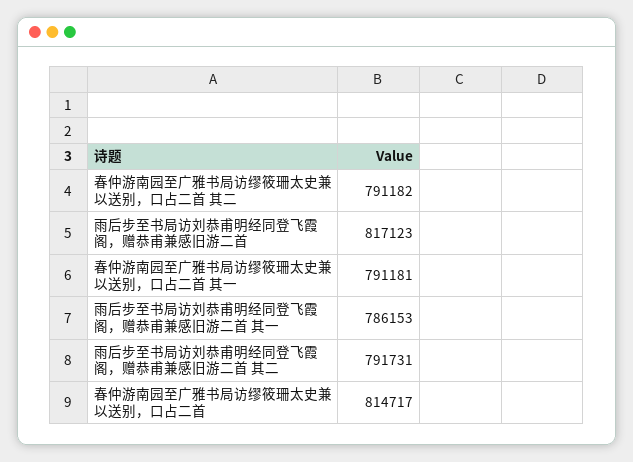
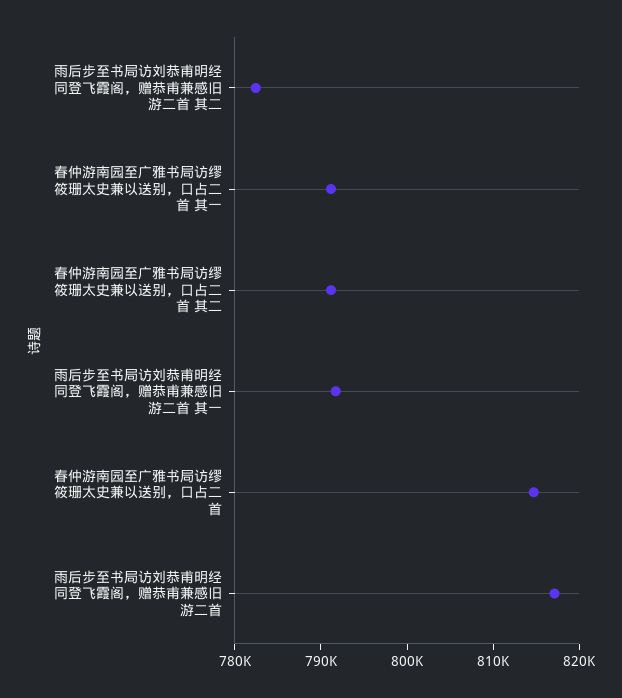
雨后步至书局访刘恭甫明经同登飞霞阁，赠恭甫兼感旧游二首 其一: 786153 -> 792000
雨后步至书局访刘恭甫明经同登飞霞阁，赠恭甫兼感旧游二首 其二: 791731 -> 782000

